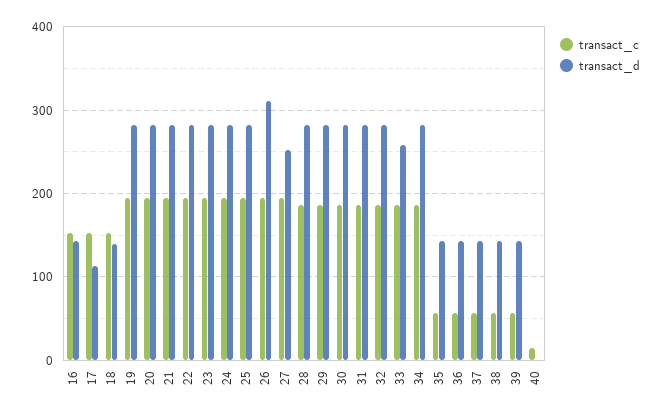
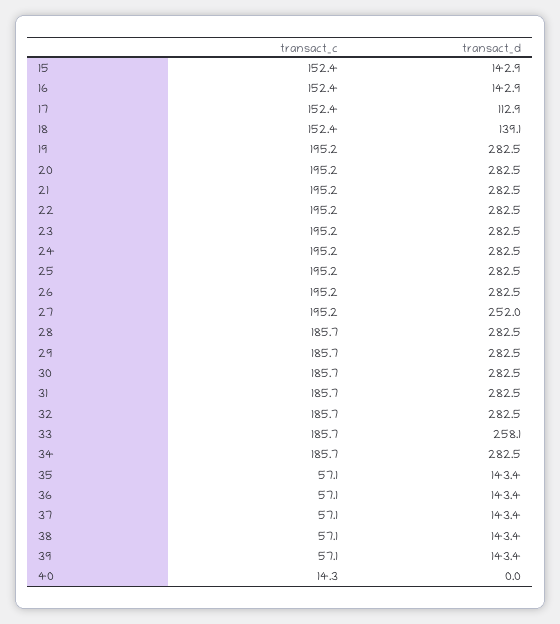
transact_d, 26: 310 -> 282.5
transact_c, 15: none -> 152.4
transact_d, 15: none -> 142.9

